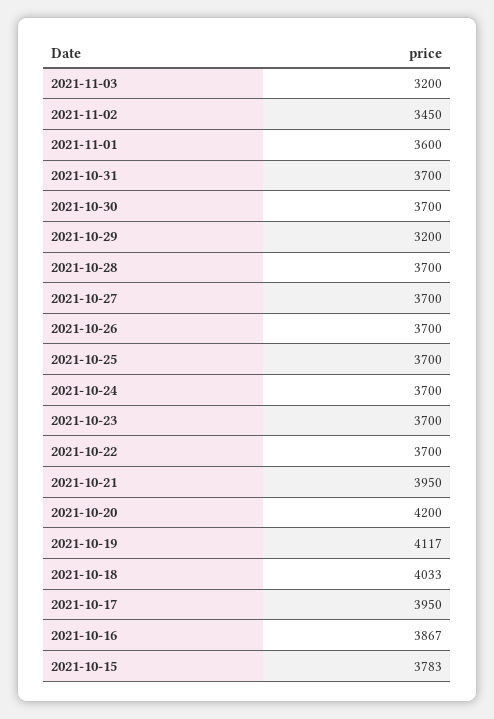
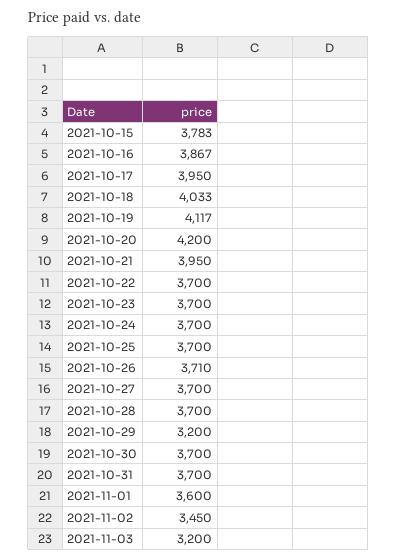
2021-10-26: 3700 -> 3710

